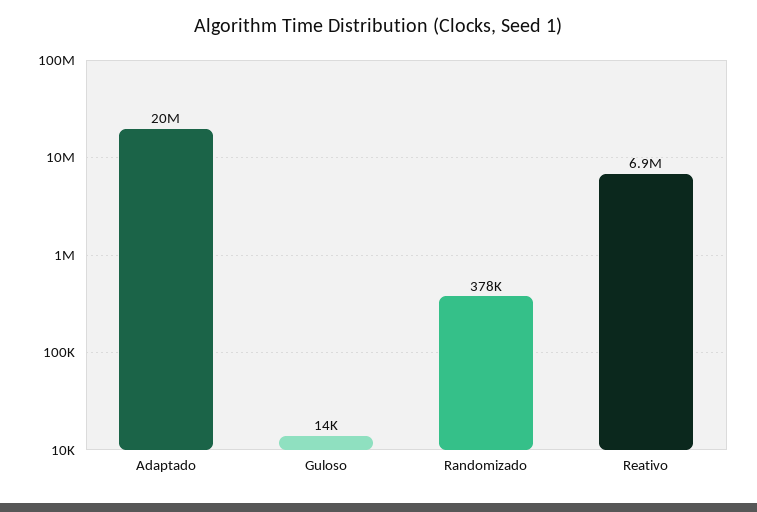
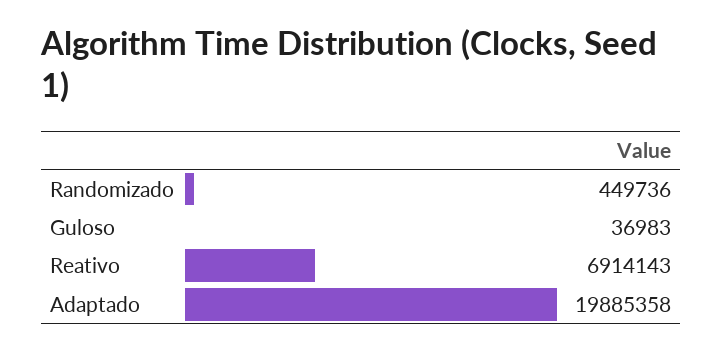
Guloso: 14000 -> 36983
Randomizado: 378000 -> 449736

